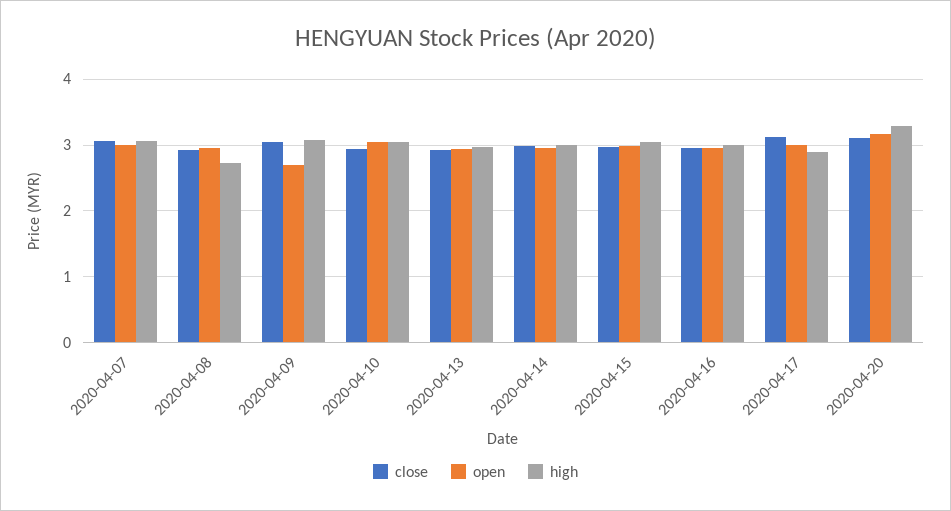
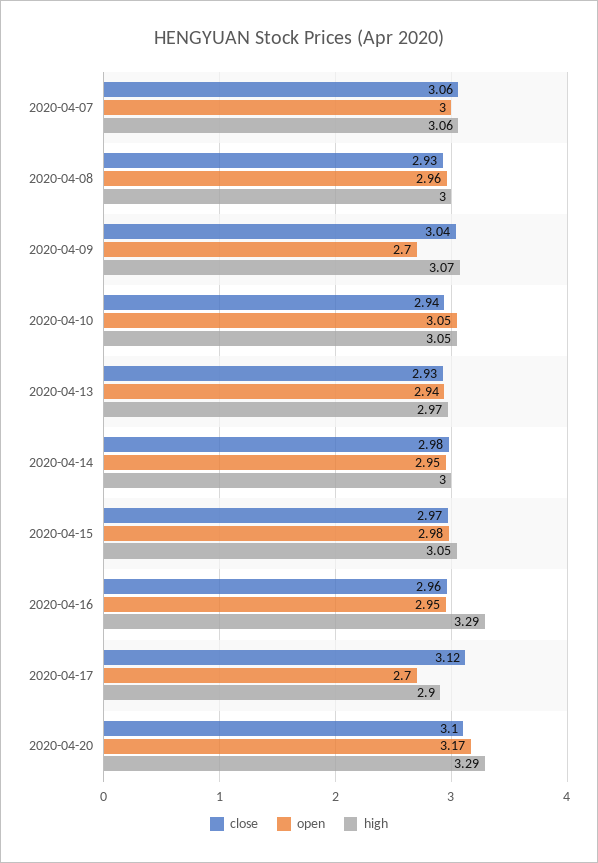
high, 2020-04-08: 2.7 -> 3
high, 2020-04-16: 3 -> 3.29
open, 2020-04-17: 3 -> 2.7

